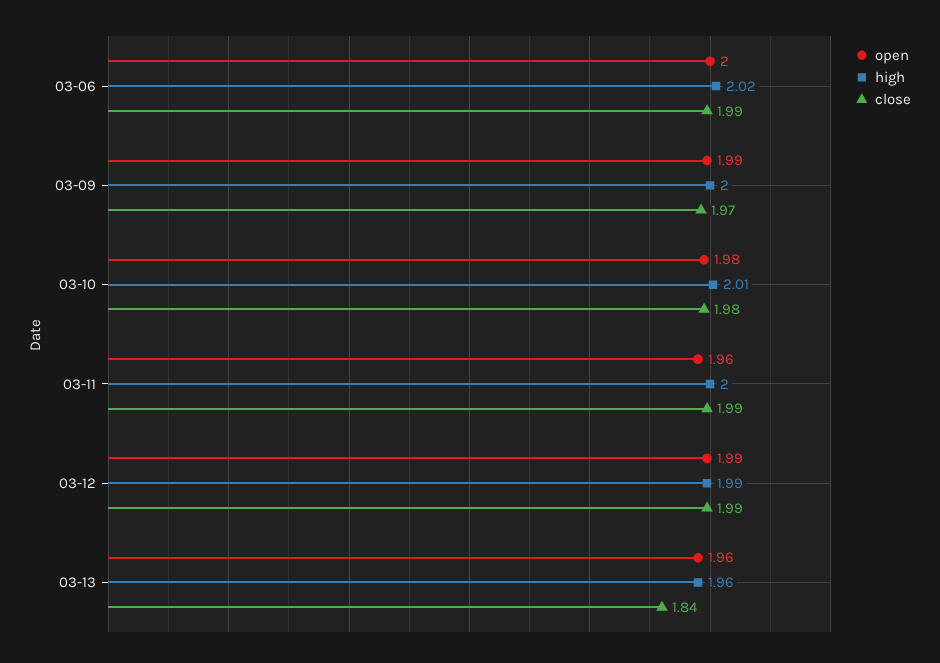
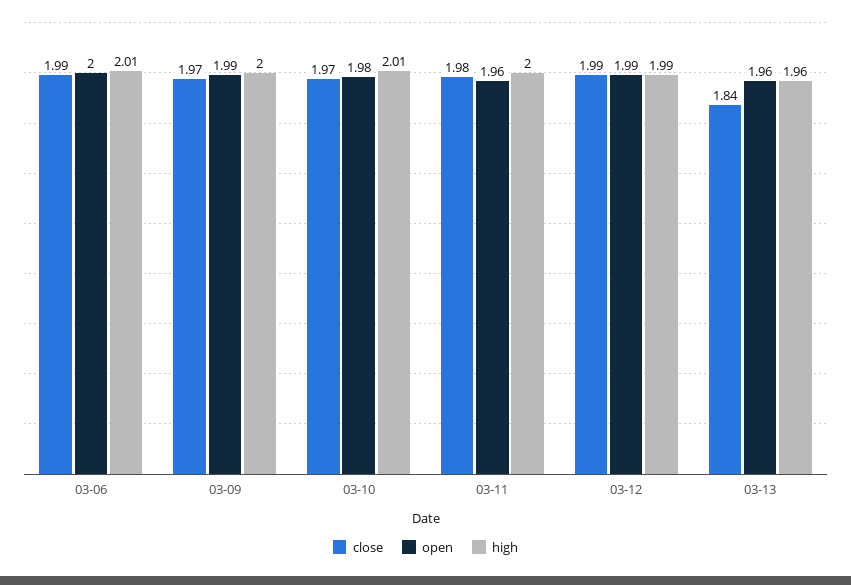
high, 03-06: 2.02 -> 2.01
close, 03-10: 1.98 -> 1.97
close, 03-11: 1.99 -> 1.98

